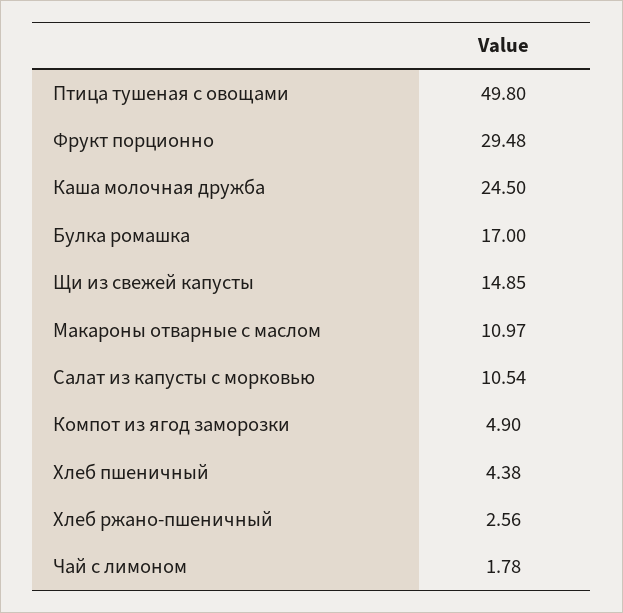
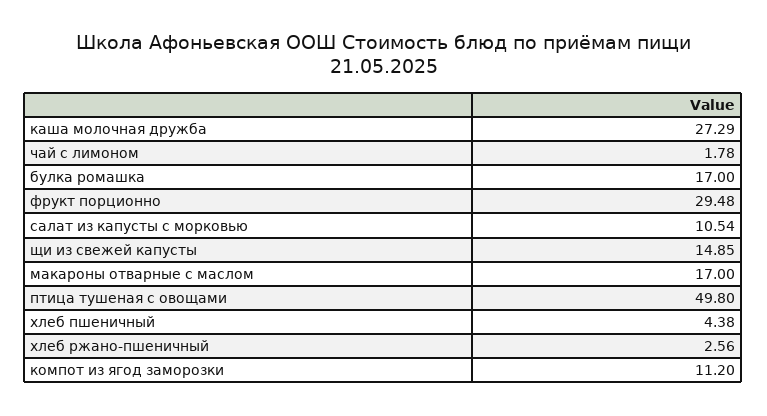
Каша молочная дружба: 24.5 -> 27.29
Макароны отварные с маслом: 10.97 -> 17
Компот из ягод заморозки: 4.9 -> 11.2

